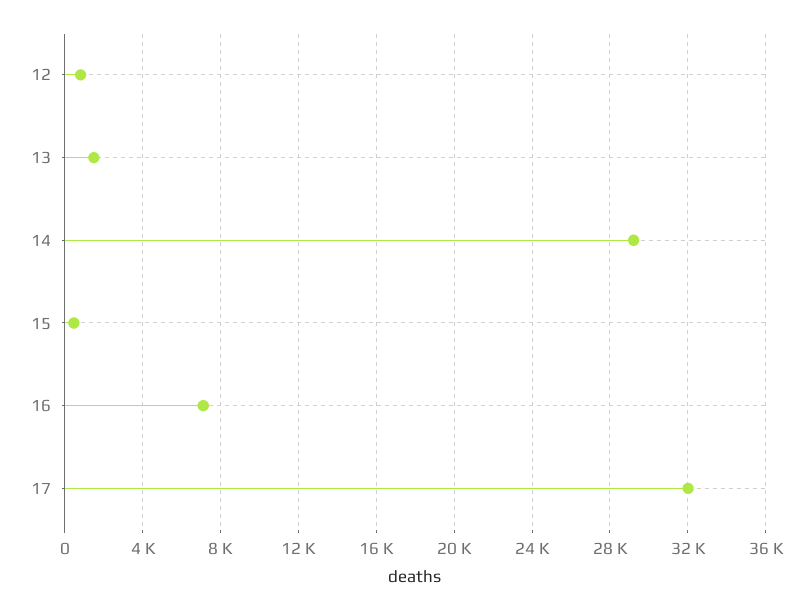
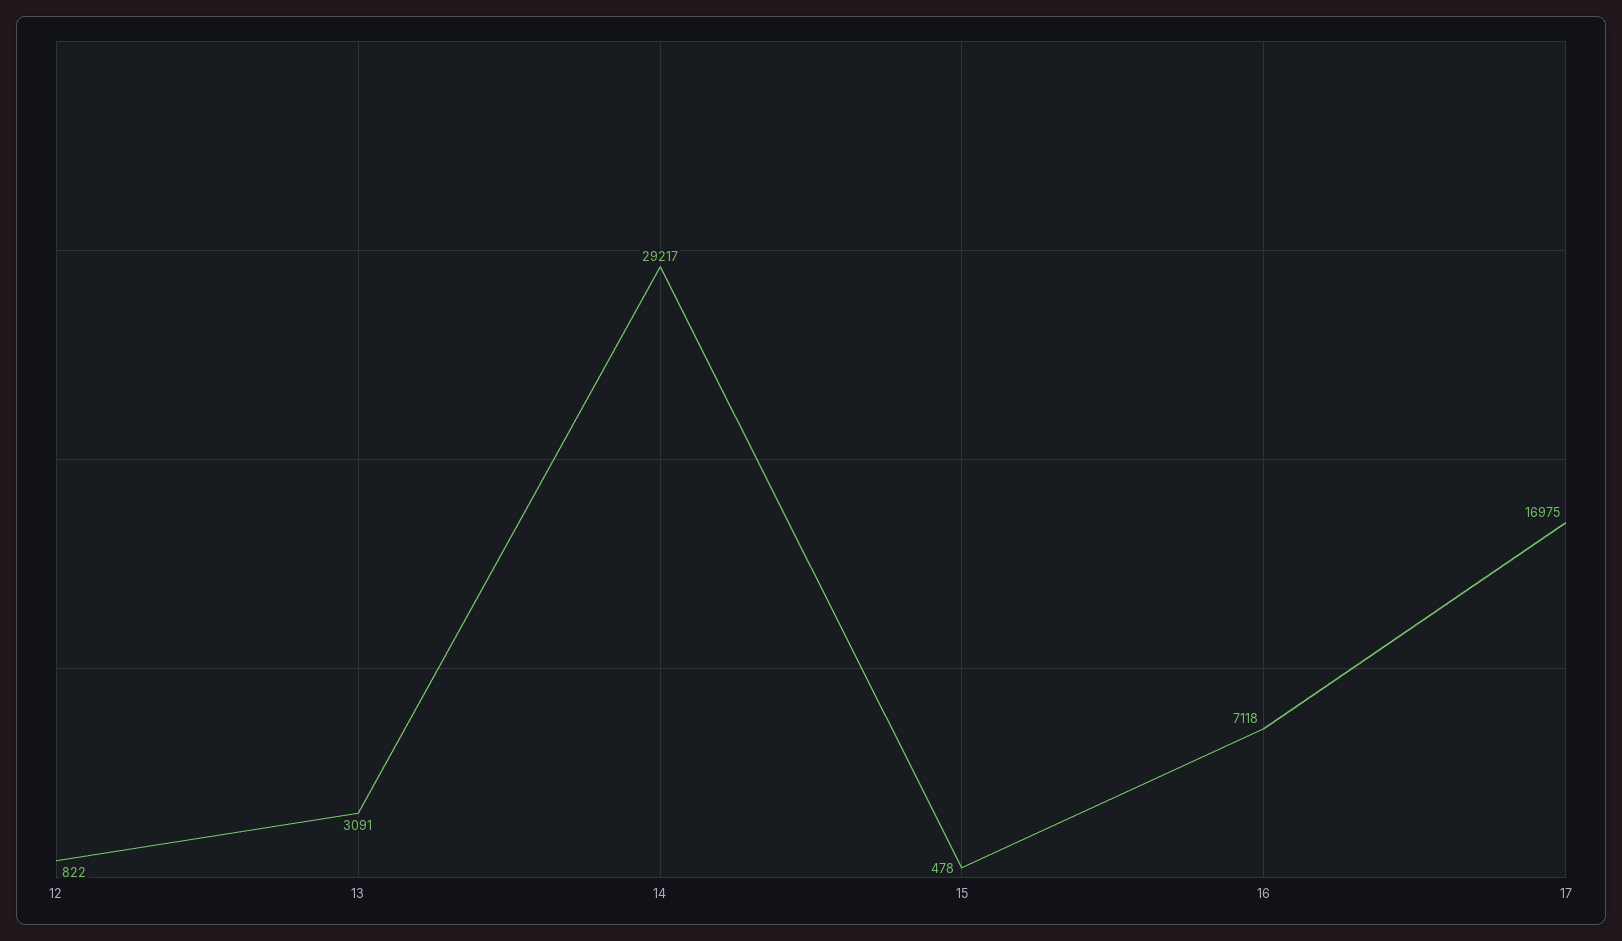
13: 1500 -> 3091
17: 32000 -> 16975

